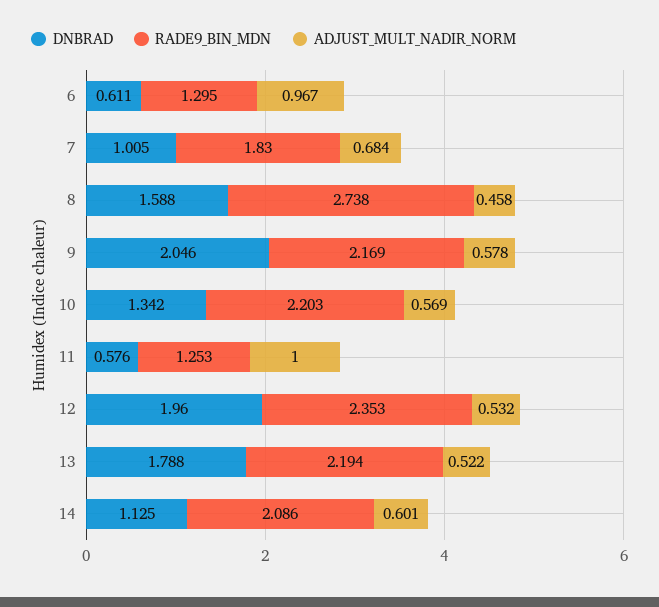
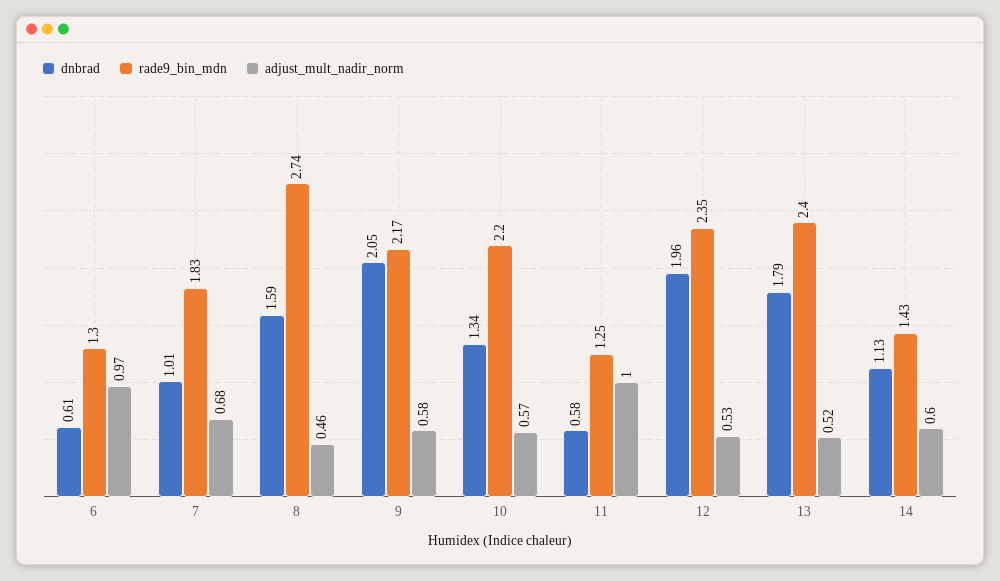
RADE9_BIN_MDN, 13: 2.194 -> 2.4
RADE9_BIN_MDN, 14: 2.086 -> 1.43

